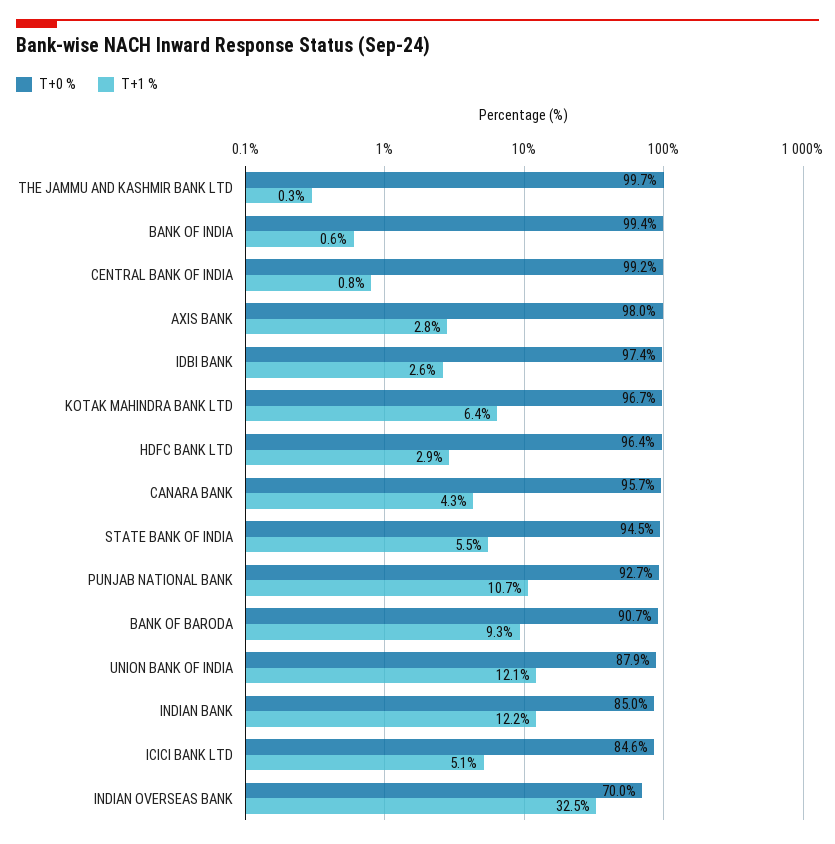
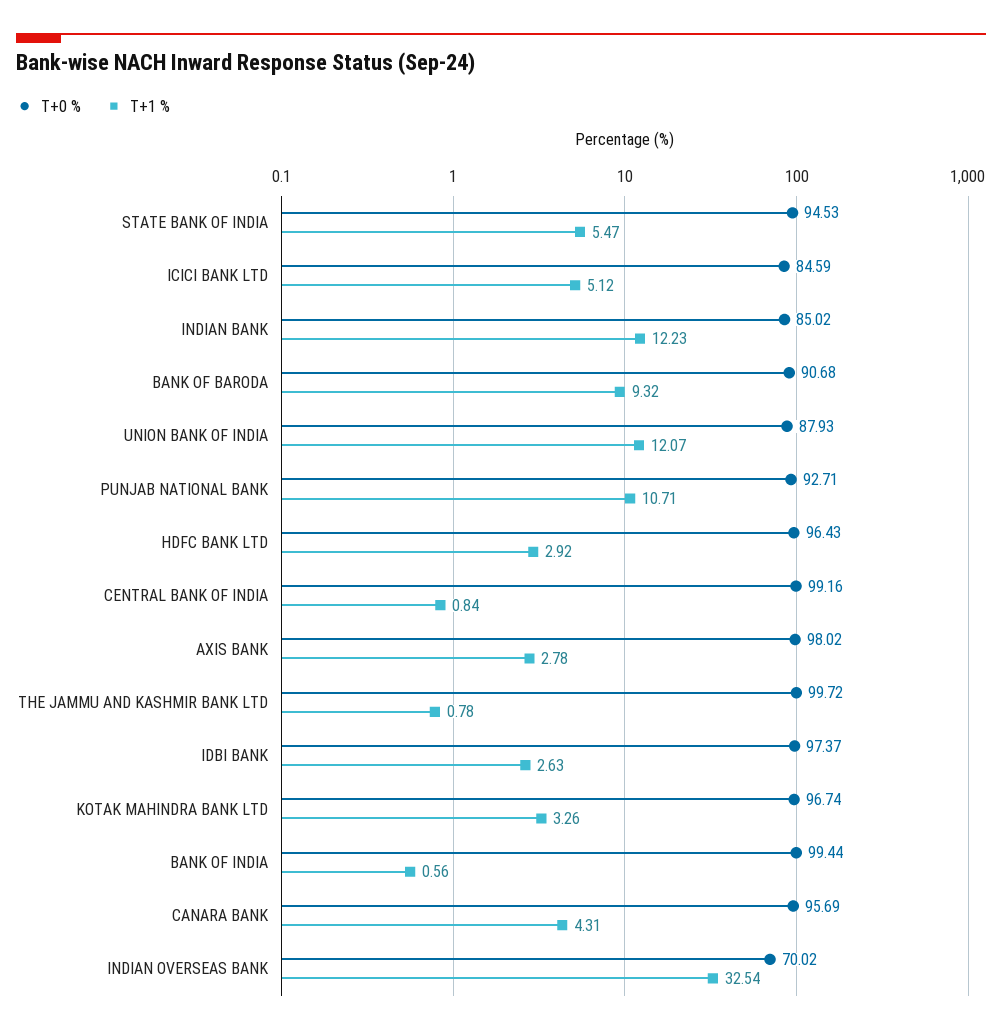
T+1 %, THE JAMMU AND KASHMIR BANK LTD: 0.3 -> 0.78
T+1 %, KOTAK MAHINDRA BANK LTD: 6.4 -> 3.26

